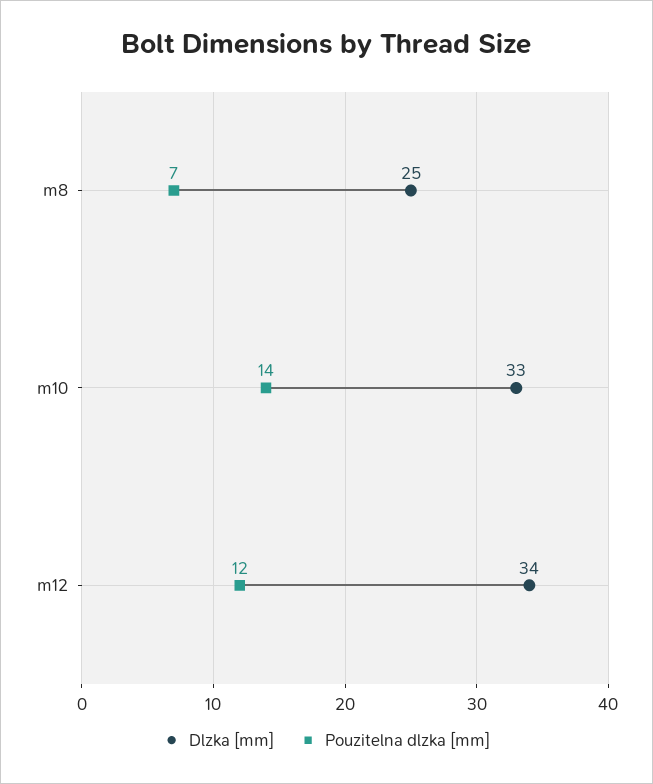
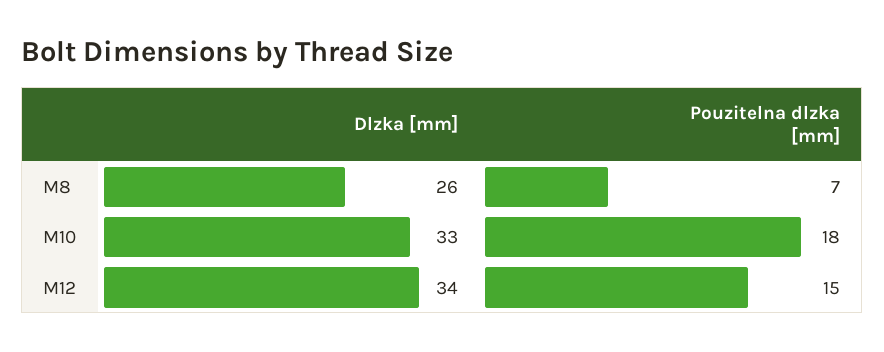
Dlzka [mm], m8: 25 -> 26
Pouzitelna dlzka [mm], m10: 14 -> 18
Pouzitelna dlzka [mm], m12: 12 -> 15

